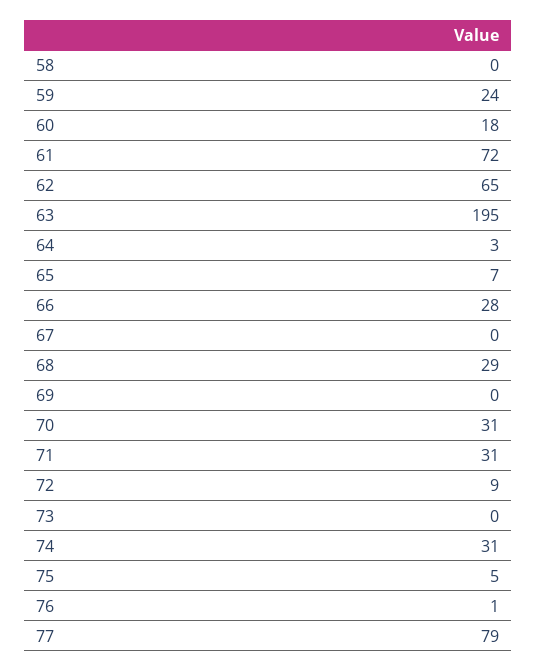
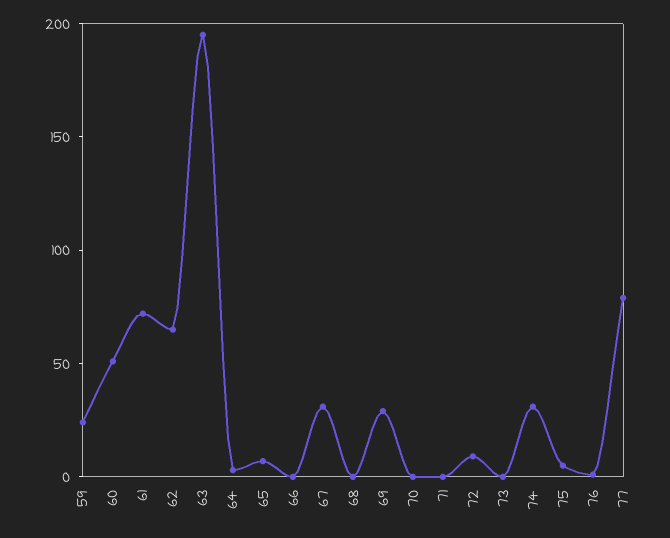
58: 0 -> none
60: 18 -> 50
66: 28 -> 0
67: 0 -> 30
68: 29 -> 0
69: 0 -> 30
70: 31 -> 0
71: 31 -> 0

